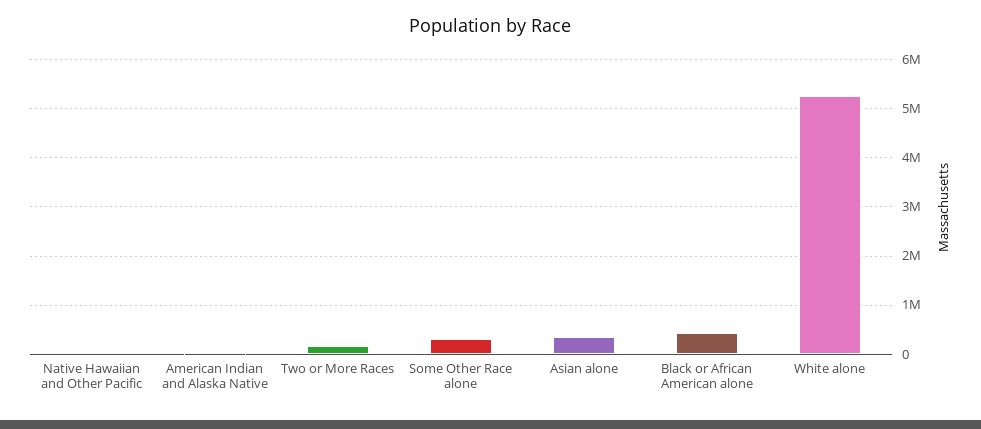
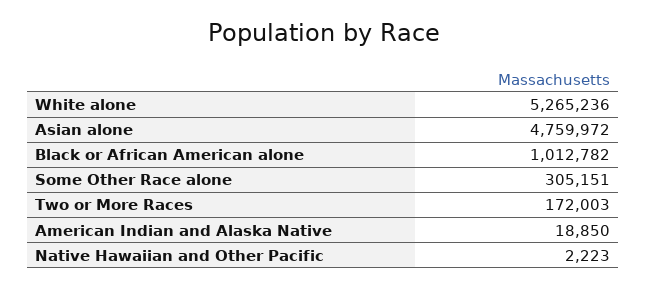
Asian alone: 400000 -> 4759972
Black or African American alone: 400000 -> 1012782

